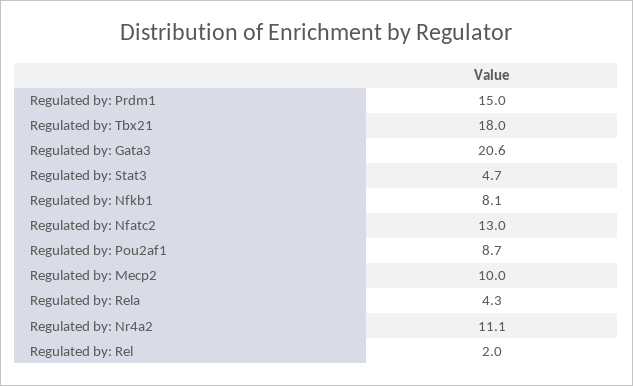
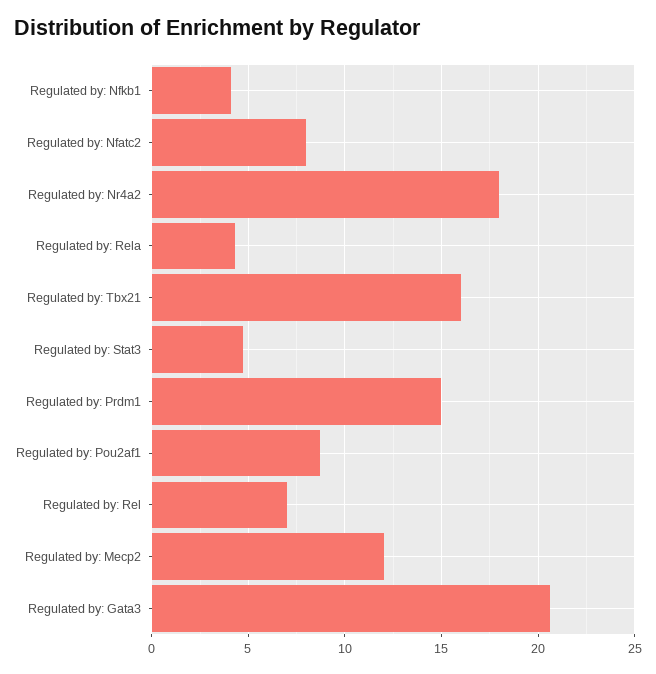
Regulated by: Tbx21: 18 -> 16
Regulated by: Nfkb1: 8.1 -> 4
Regulated by: Nfatc2: 13 -> 8
Regulated by: Mecp2: 10 -> 12
Regulated by: Nr4a2: 11.1 -> 18
Regulated by: Rel: 2 -> 7

